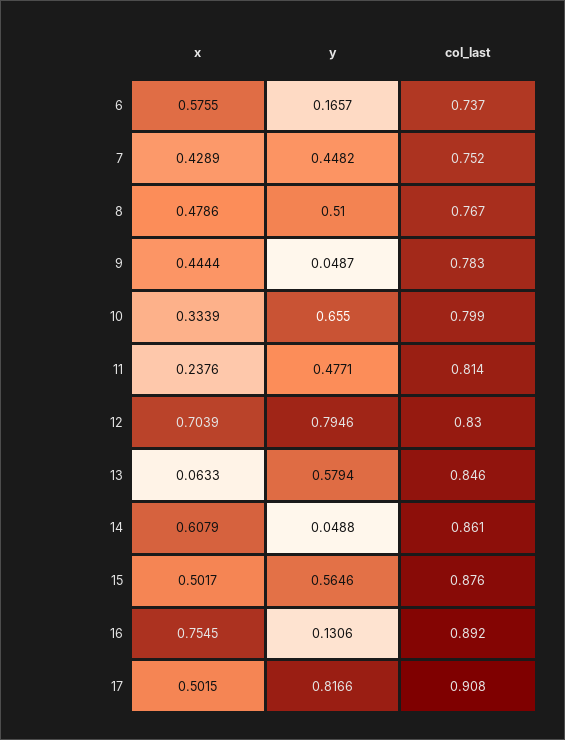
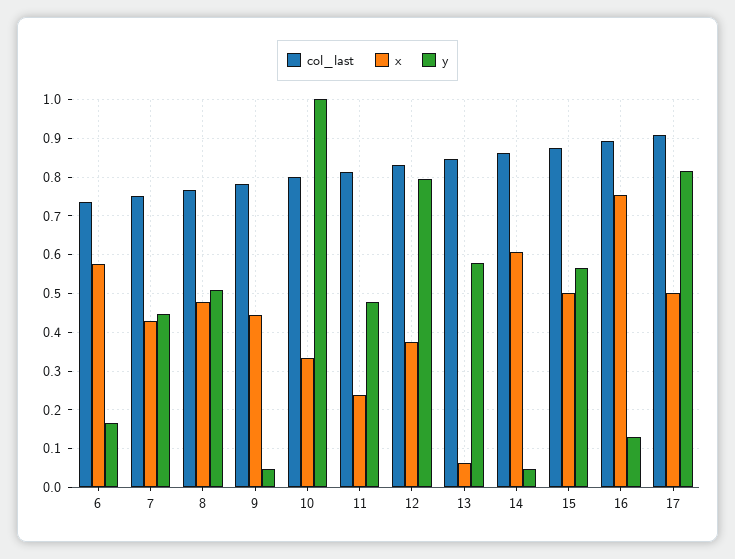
y, 10: 0.655 -> 1
x, 12: 0.7039 -> 0.38

